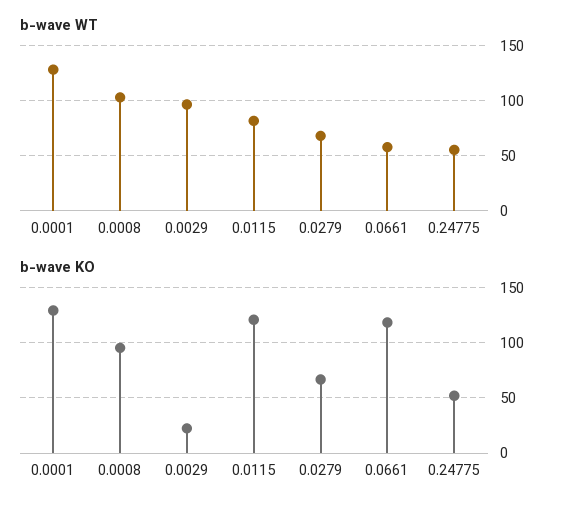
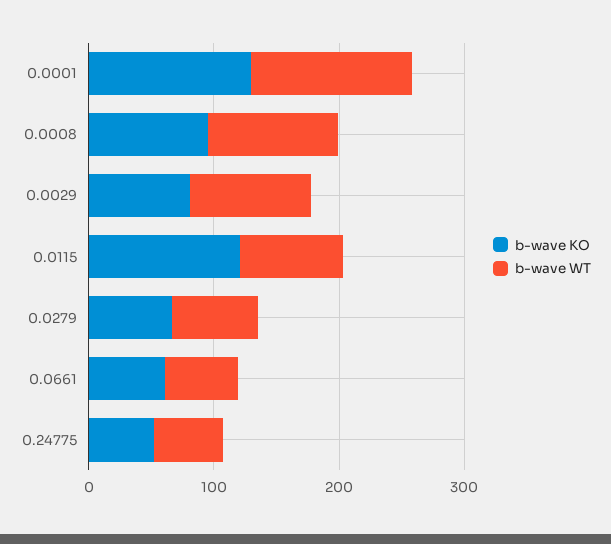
b-wave KO, 0.0029: 20 -> 80
b-wave KO, 0.0661: 120 -> 60

